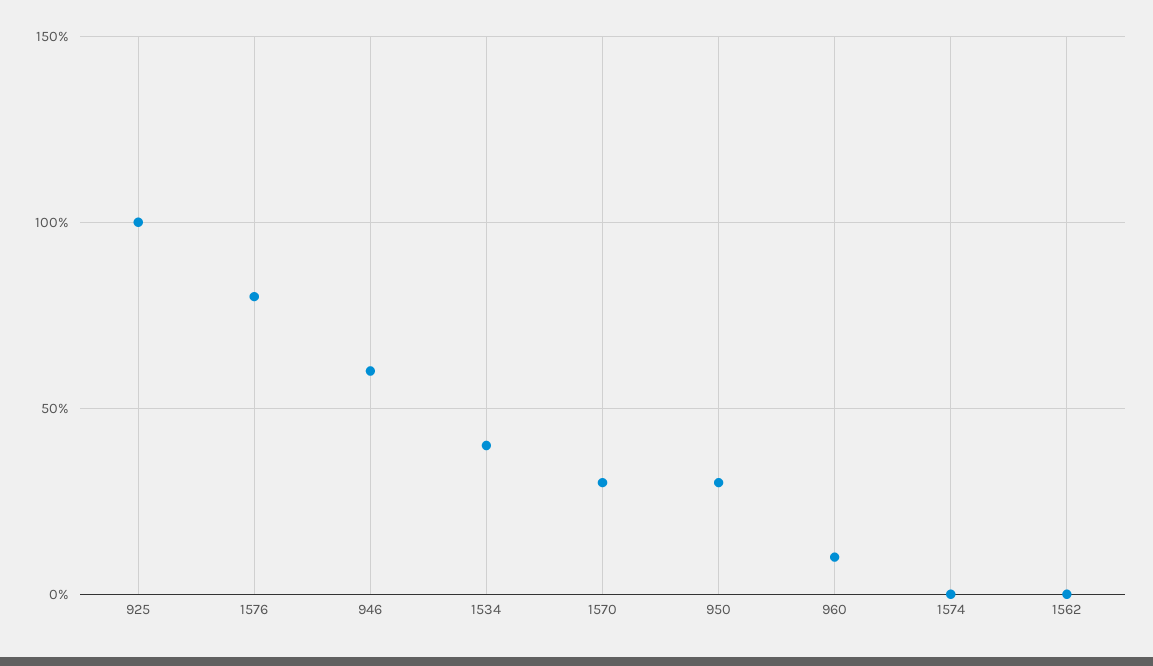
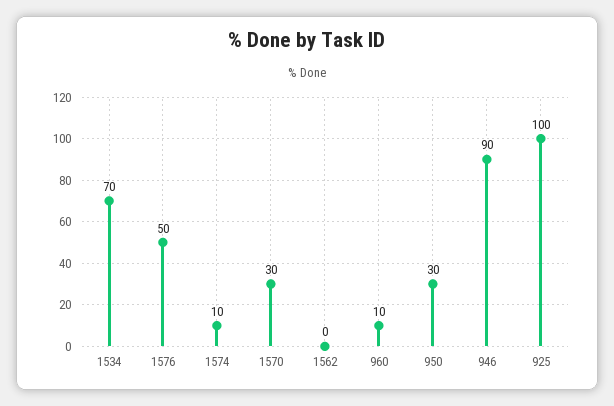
1576: 80 -> 50
946: 60 -> 90
1534: 40 -> 70
1574: 0 -> 10

